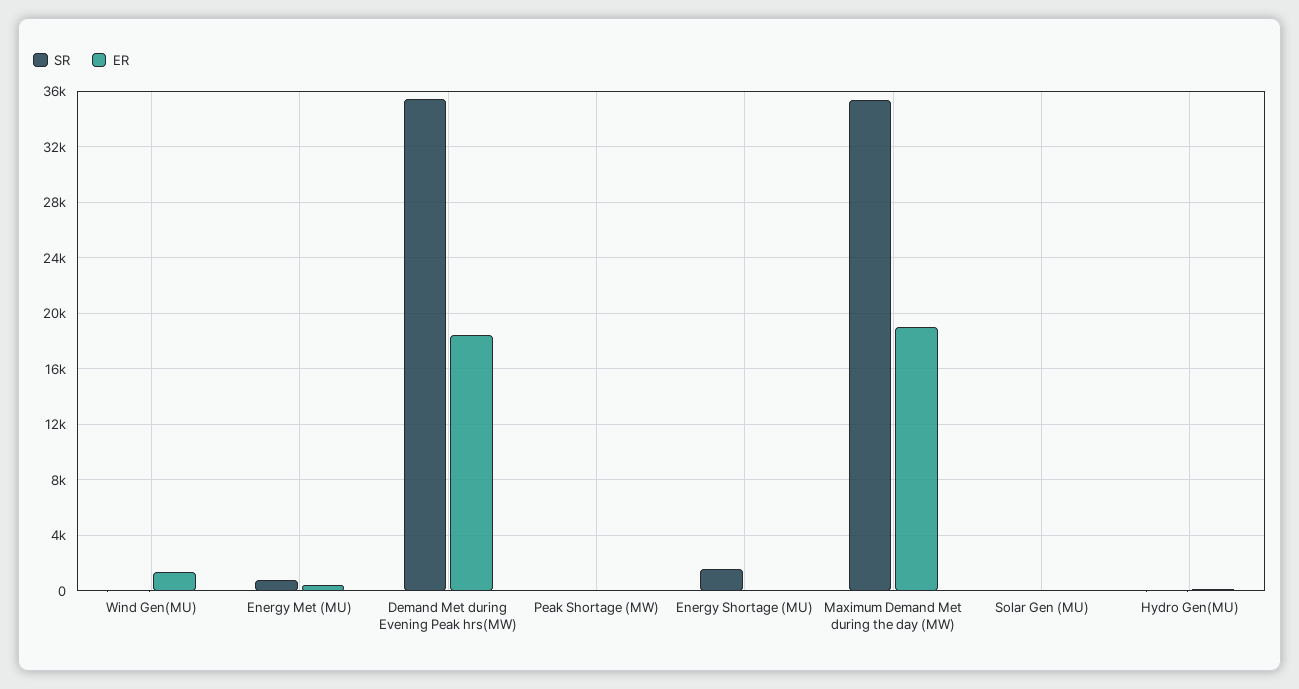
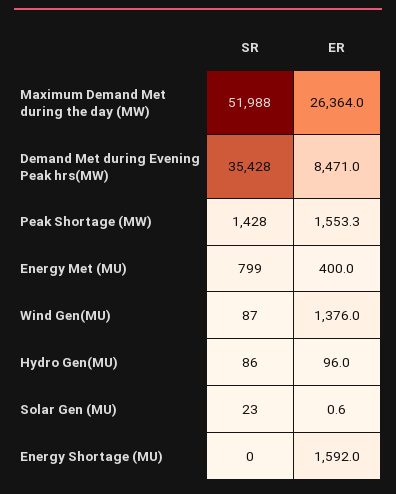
ER, Demand Met during Evening Peak hrs(MW): 18500 -> 8471
SR, Peak Shortage (MW): 0 -> 1428
ER, Peak Shortage (MW): 0 -> 1553.3
SR, Energy Shortage (MU): 1500 -> 0
ER, Energy Shortage (MU): 0 -> 1592
SR, Maximum Demand Met during the day (MW): 35500 -> 51988
ER, Maximum Demand Met during the day (MW): 19000 -> 26364

